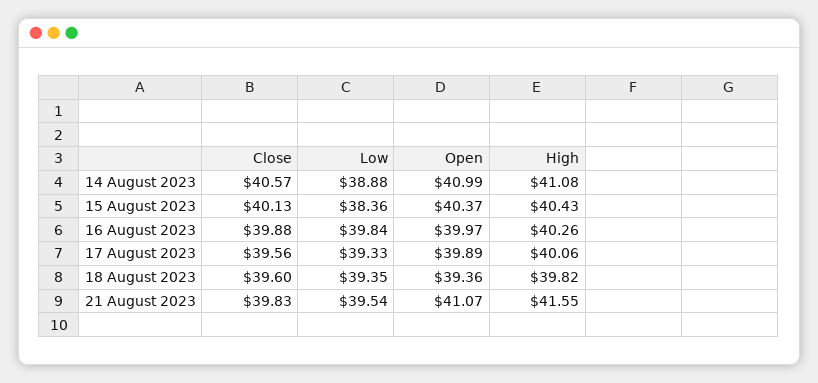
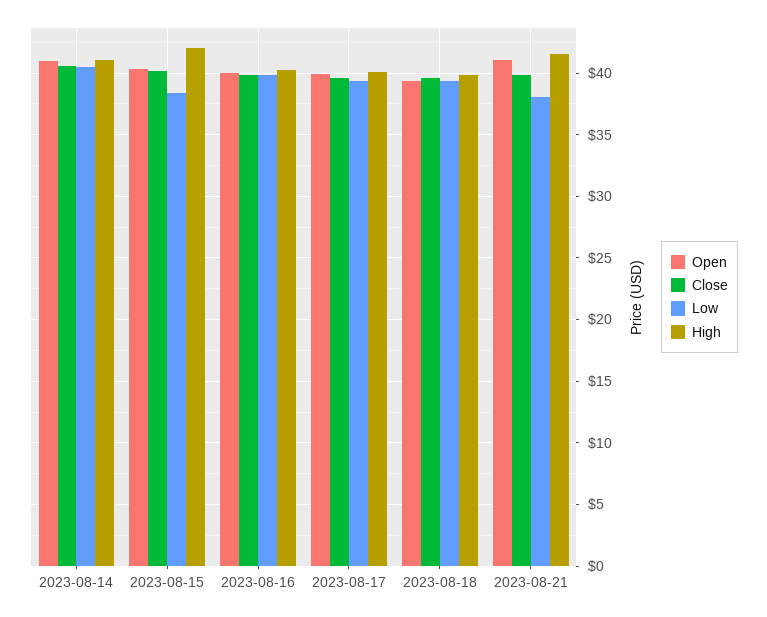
Low, 14 August 2023: 38.88 -> 40.5
High, 15 August 2023: 40.43 -> 42
Low, 21 August 2023: 39.54 -> 38

